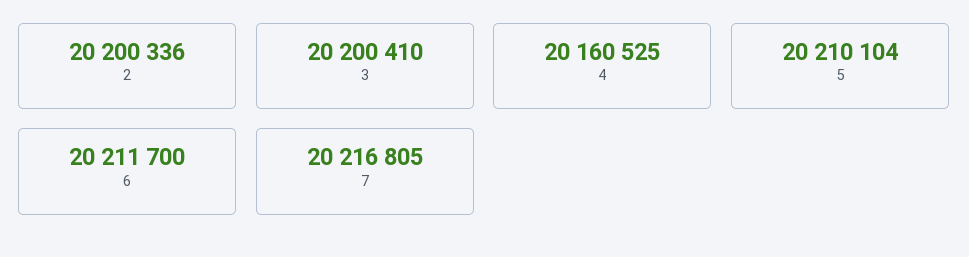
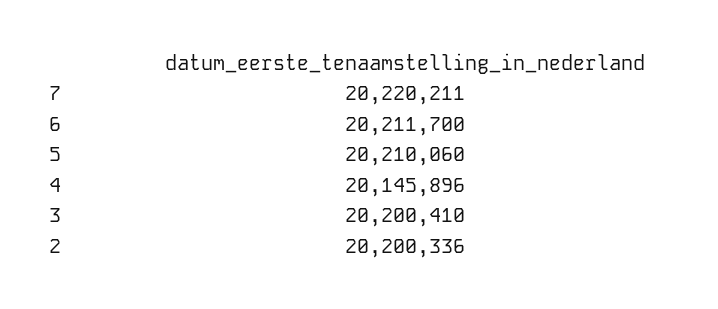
4: 20160525 -> 20145896
5: 20210104 -> 20210060
7: 20216805 -> 20220211

